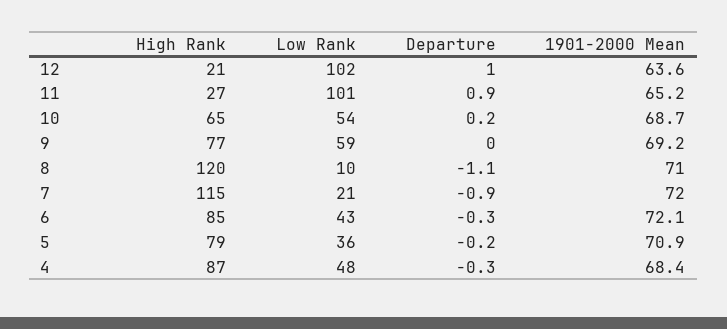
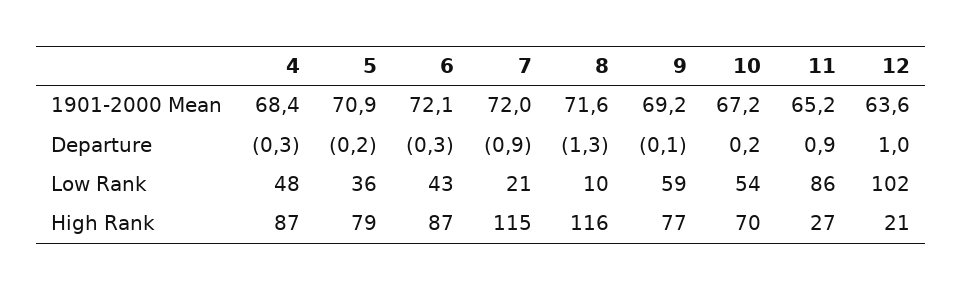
Low Rank, 11: 101 -> 86
High Rank, 10: 65 -> 70
1901-2000 Mean, 10: 68.7 -> 67.2
Departure, 9: 0 -> -0.1
High Rank, 8: 120 -> 116
Departure, 8: -1.1 -> -1.3
1901-2000 Mean, 8: 71 -> 71.6
High Rank, 6: 85 -> 87

